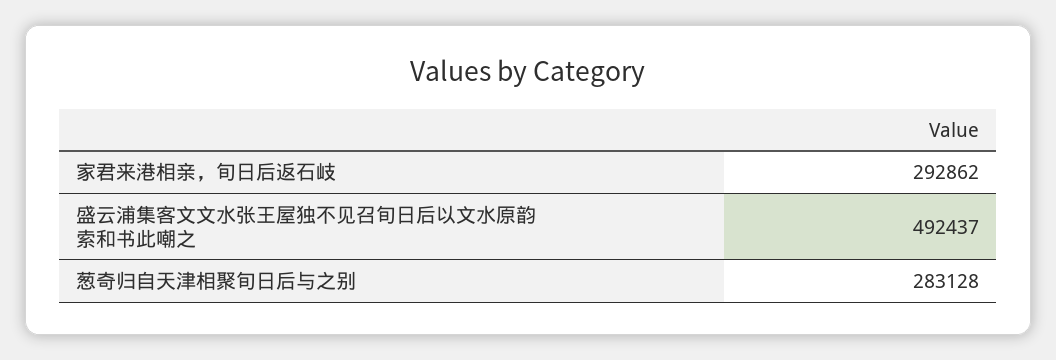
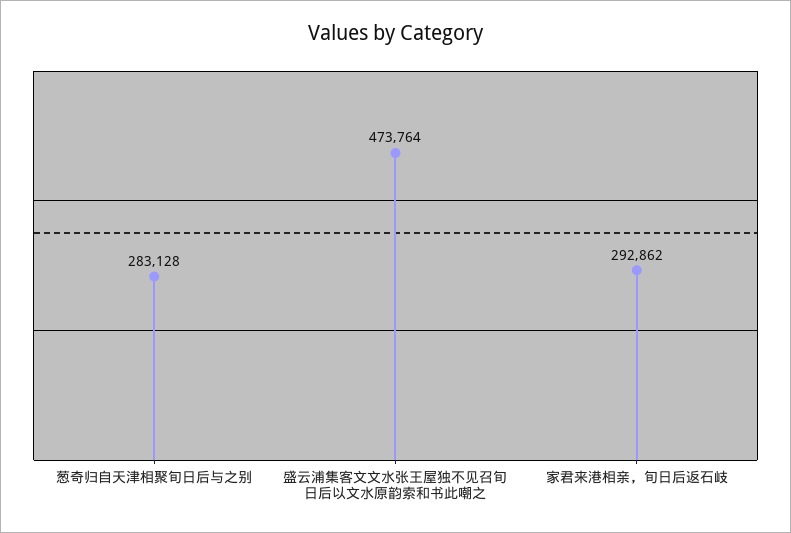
盛云浦集客文文水张王屋独不见召旬日后以文水原韵索和书此嘲之: 492437 -> 473764

